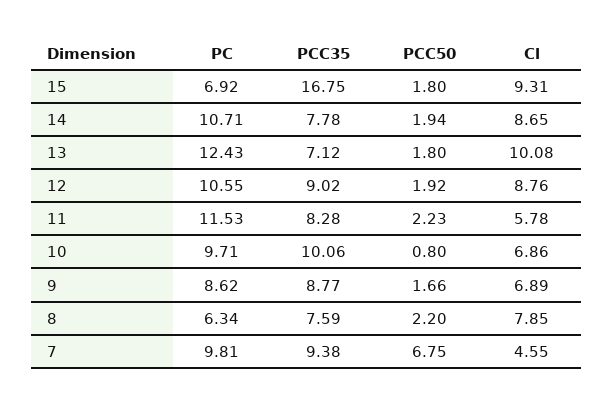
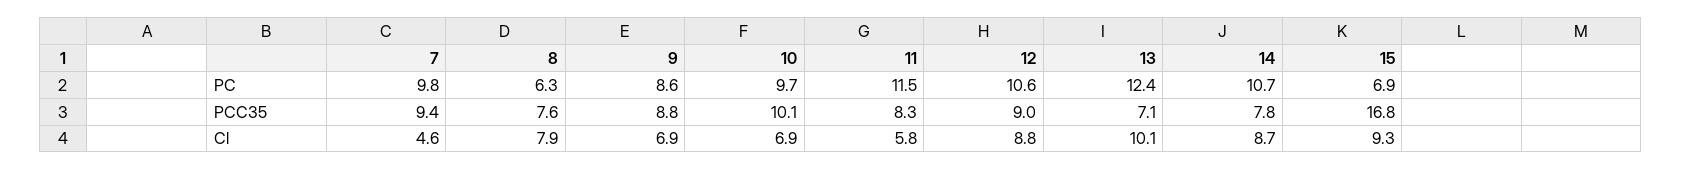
PCC50, 15: 1.8 -> none
PCC50, 14: 1.94 -> none
PCC50, 13: 1.8 -> none
PCC50, 12: 1.92 -> none
PCC50, 11: 2.23 -> none
PCC50, 10: 0.8 -> none
PCC50, 9: 1.66 -> none
PCC50, 8: 2.2 -> none
PCC50, 7: 6.75 -> none

